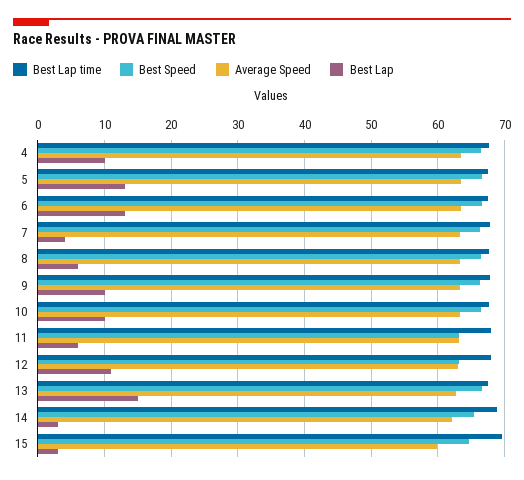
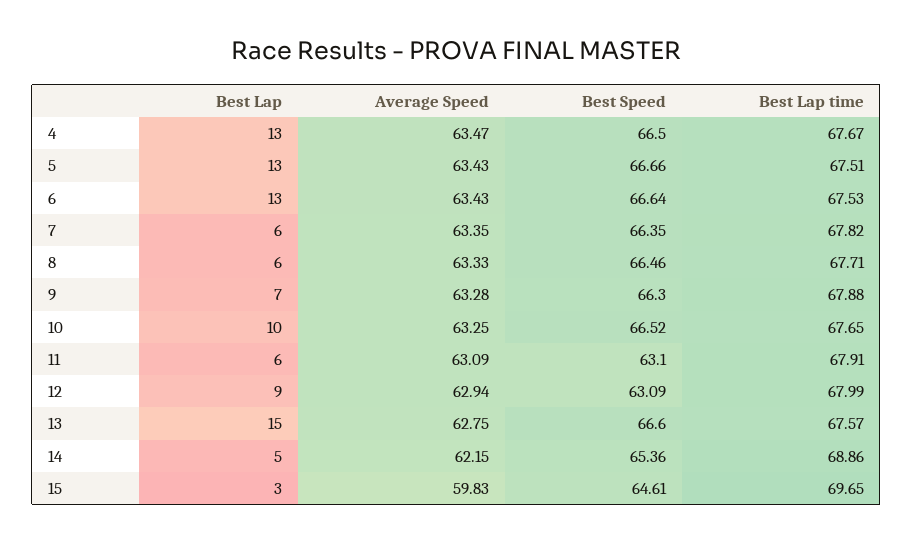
Best Lap, 4: 10 -> 13
Best Lap, 7: 4 -> 6
Best Lap, 9: 10 -> 7
Best Lap, 12: 11 -> 9
Best Lap, 14: 3 -> 5

